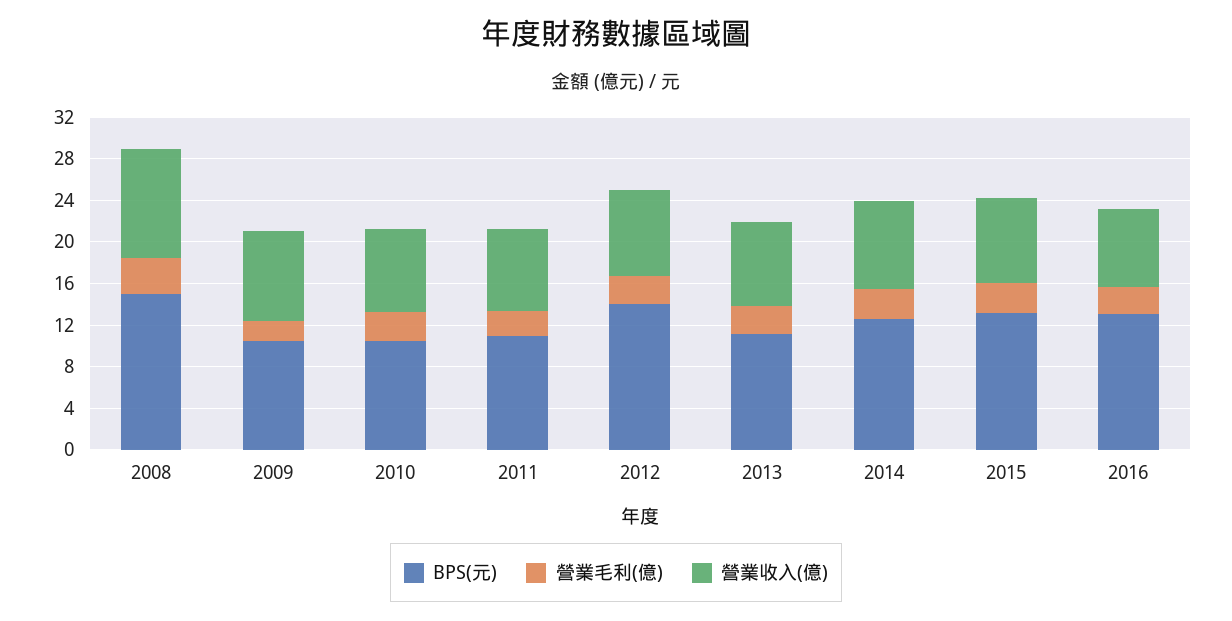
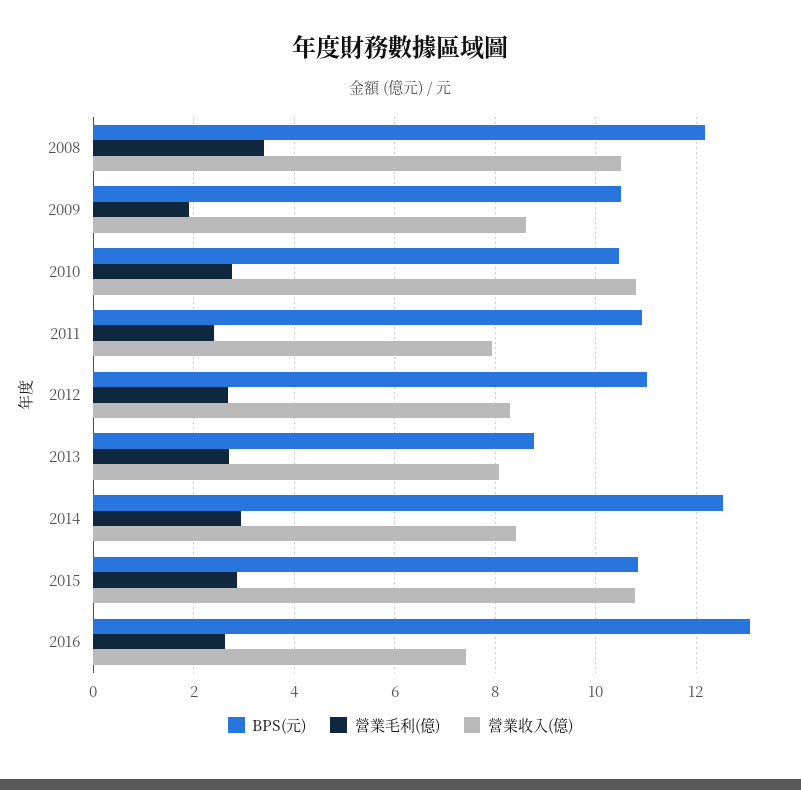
BPS(元), 2008: 15 -> 12.2
營業收入(億), 2010: 8 -> 10.8
BPS(元), 2012: 14 -> 11
BPS(元), 2013: 11 -> 8.8
BPS(元), 2015: 13 -> 10.8
營業收入(億), 2015: 8 -> 10.8

